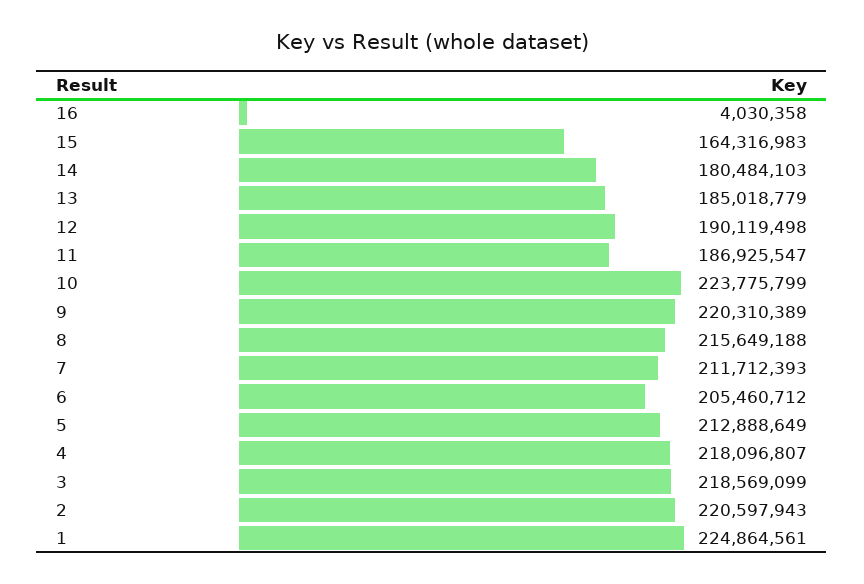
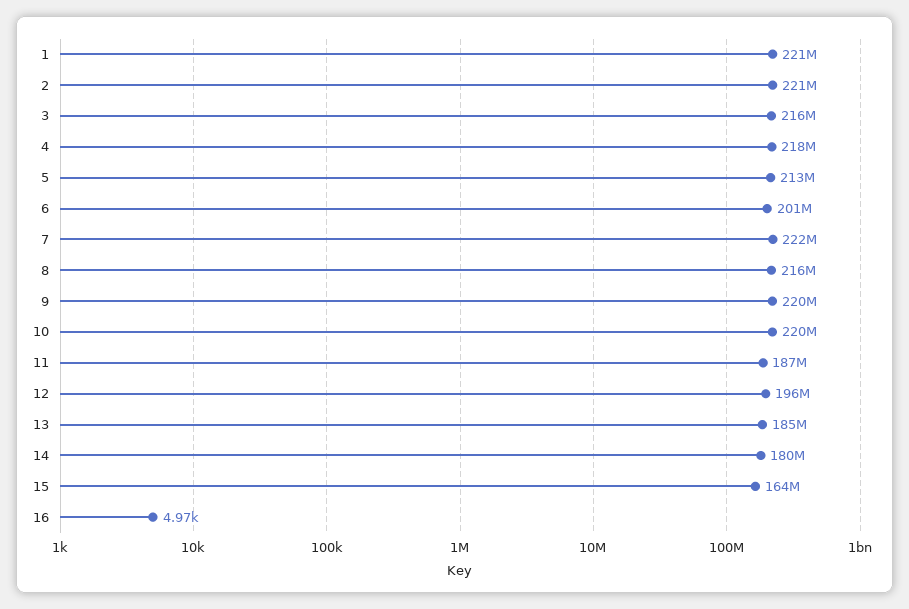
16: 4030358 -> 4970
12: 190119498 -> 196000000
10: 223775799 -> 220000000
7: 211712393 -> 222000000
6: 205460712 -> 201000000
3: 218569099 -> 216000000
1: 224864561 -> 221000000

